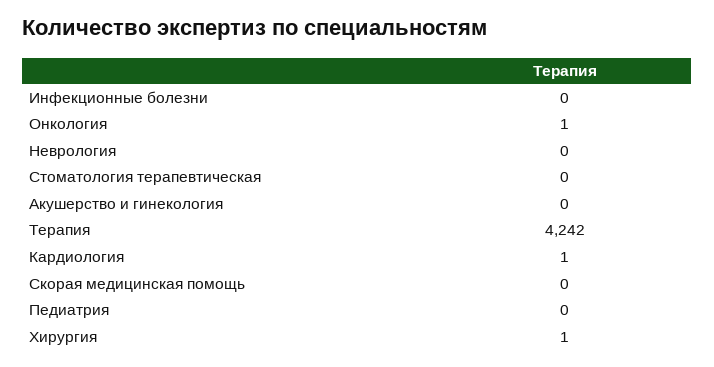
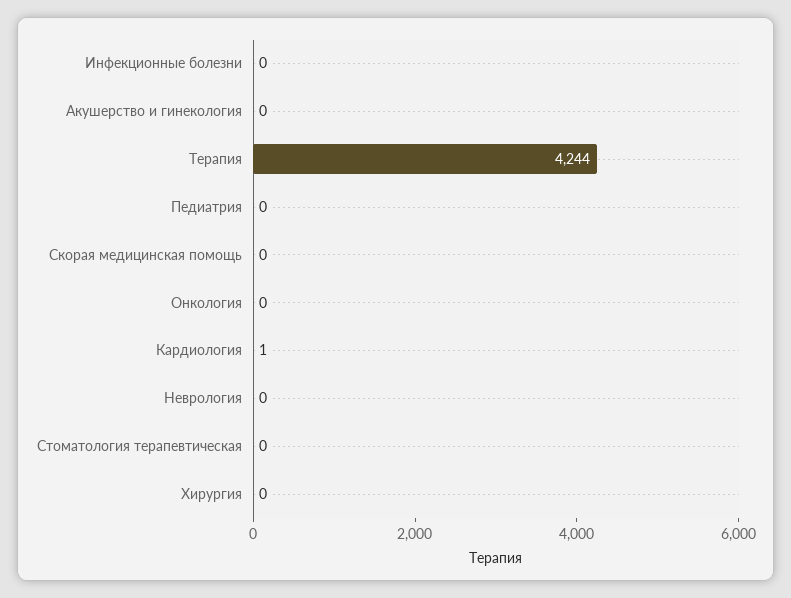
Онкология: 1 -> 0
Терапия: 4242 -> 4244
Хирургия: 1 -> 0

